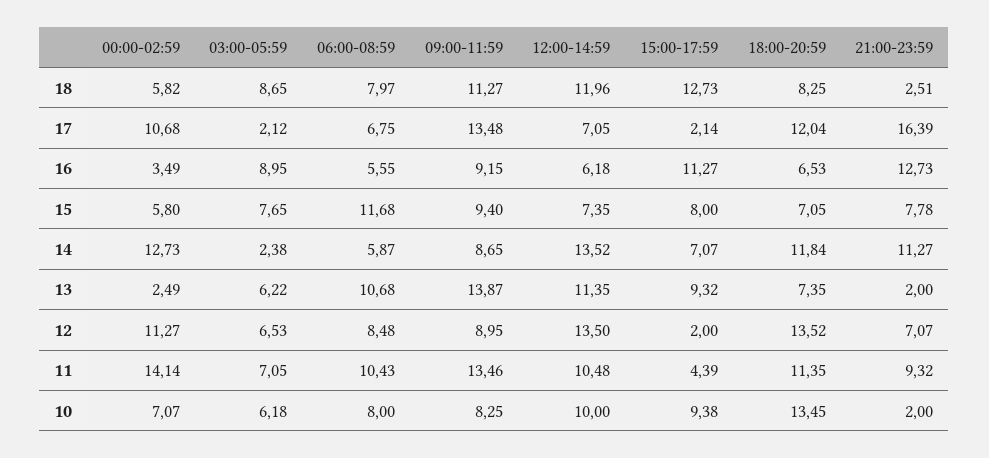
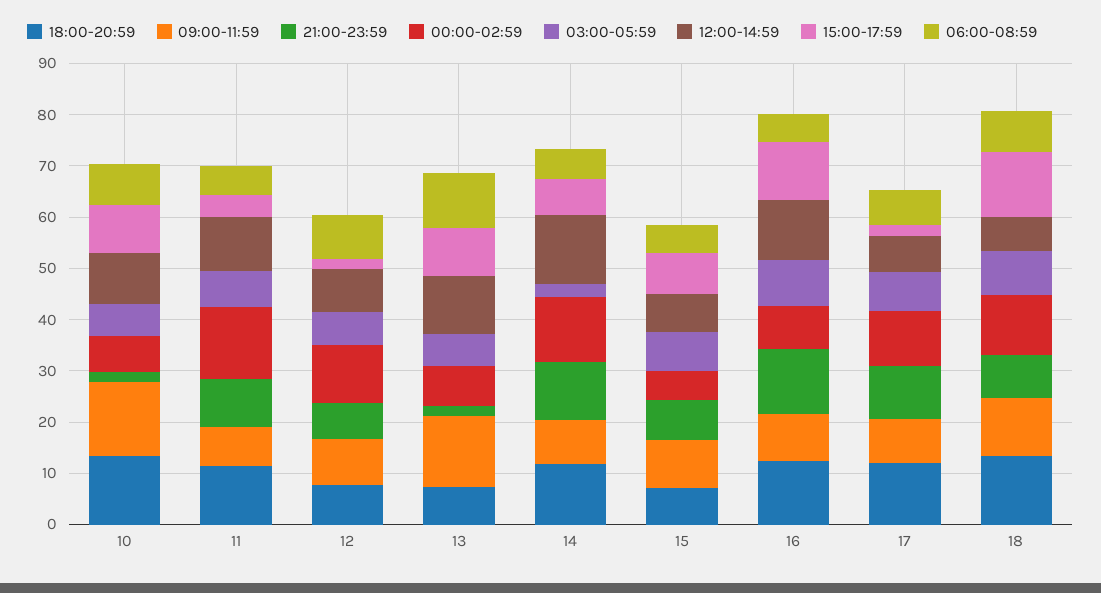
00:00-02:59, 18: 5.82 -> 12
12:00-14:59, 18: 11.96 -> 6
18:00-20:59, 18: 8.25 -> 14
21:00-23:59, 18: 2.51 -> 8
03:00-05:59, 17: 2.12 -> 8
09:00-11:59, 17: 13.48 -> 8
21:00-23:59, 17: 16.39 -> 10
00:00-02:59, 16: 3.49 -> 8
12:00-14:59, 16: 6.18 -> 12
18:00-20:59, 16: 6.53 -> 12
06:00-08:59, 15: 11.68 -> 6
00:00-02:59, 13: 2.49 -> 8
12:00-14:59, 12: 13.5 -> 8
18:00-20:59, 12: 13.52 -> 8
06:00-08:59, 11: 10.43 -> 6
09:00-11:59, 11: 13.46 -> 8
09:00-11:59, 10: 8.25 -> 14

